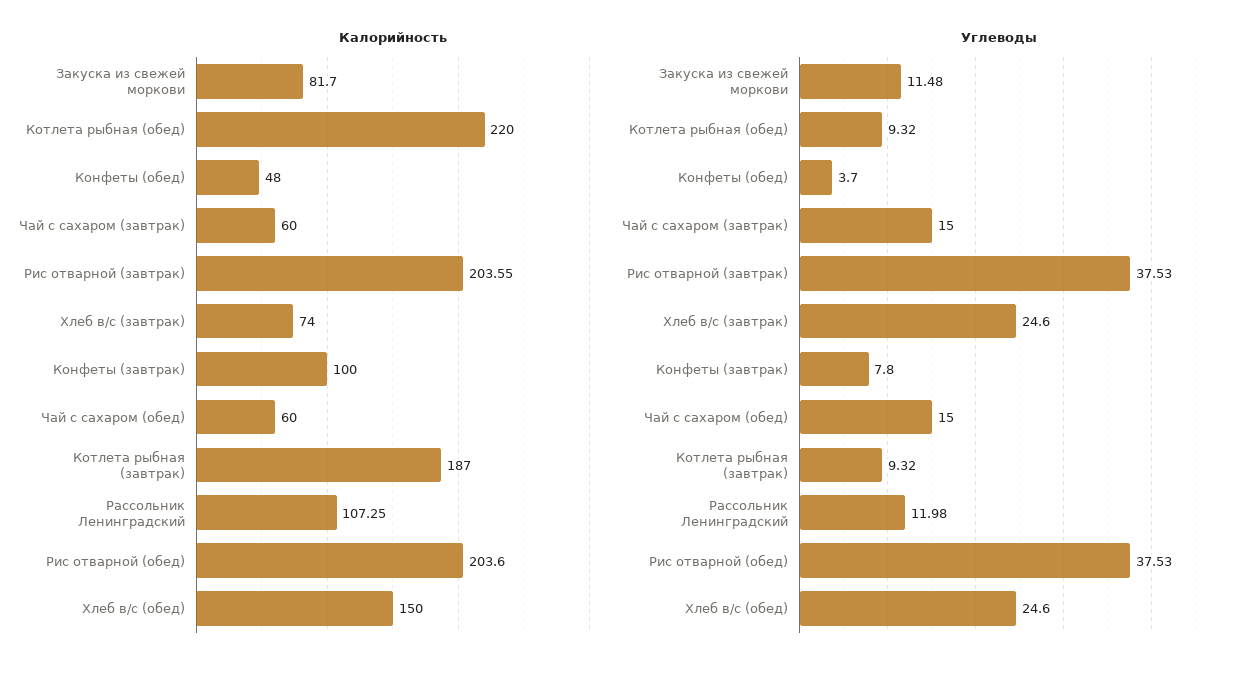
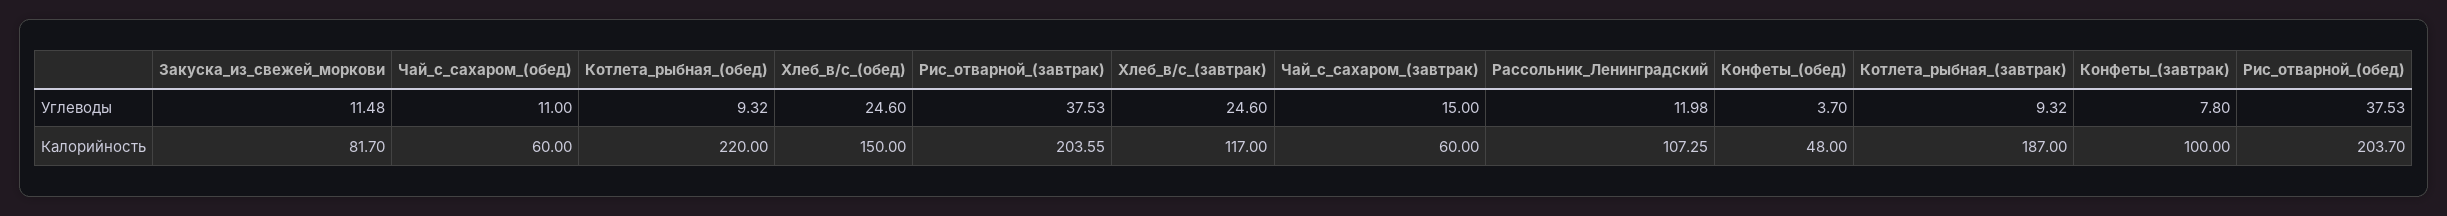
Калорийность, Хлеб в/с (завтрак): 74 -> 117
Калорийность, Рис отварной (обед): 203.6 -> 203.7
Углеводы, Чай с сахаром (обед): 15 -> 11

